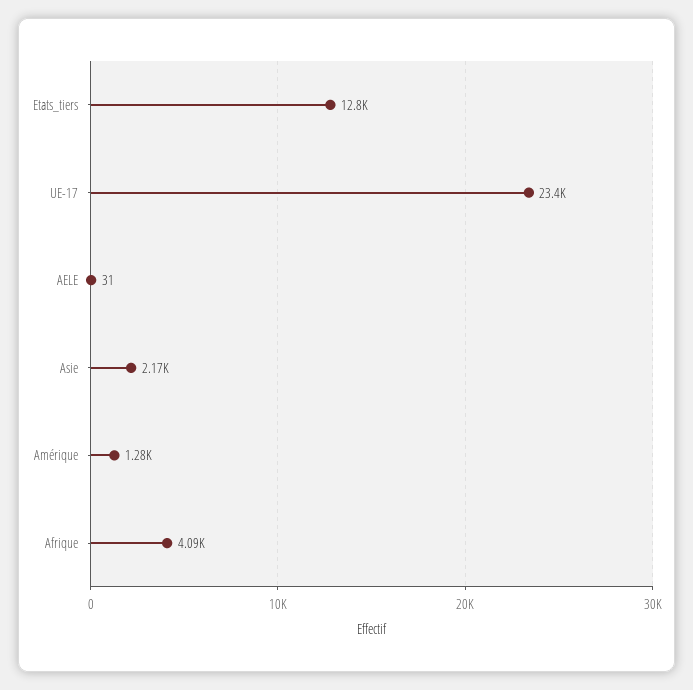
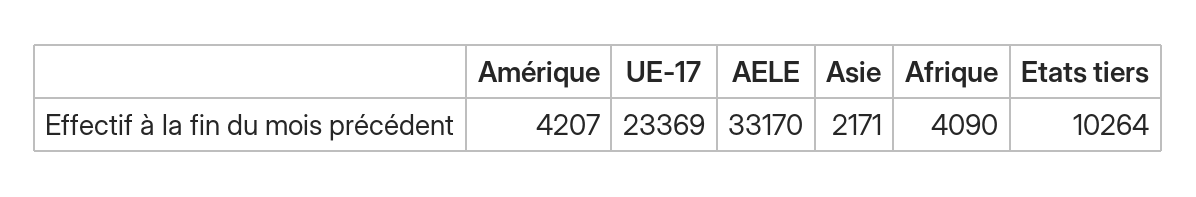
Etats_tiers: 12800 -> 10264
AELE: 31 -> 33170
Amérique: 1280 -> 4207

